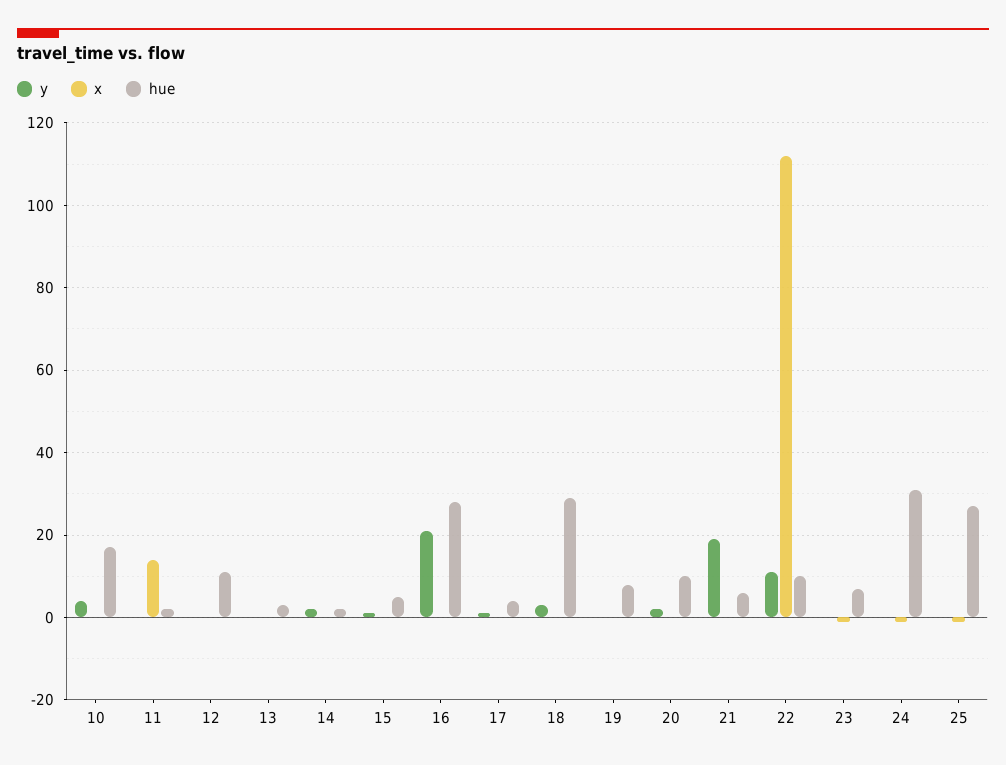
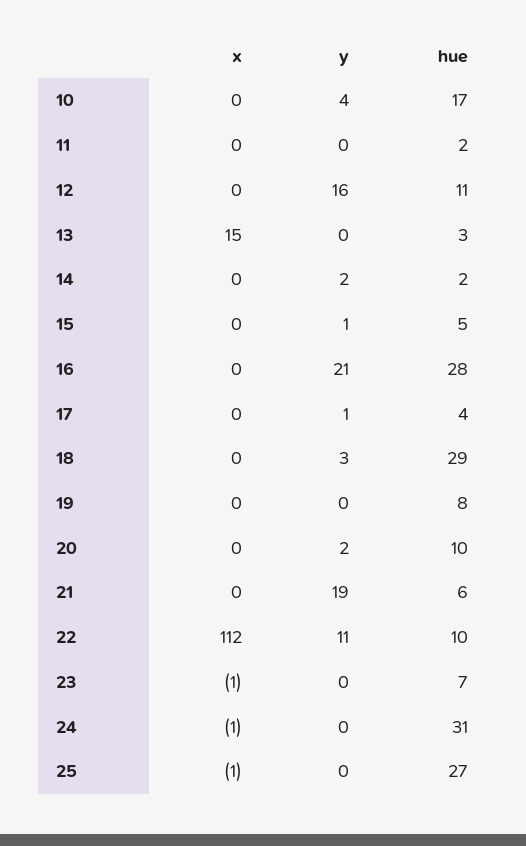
x, 11: 15 -> 0
y, 12: 0 -> 16
x, 13: 0 -> 15

